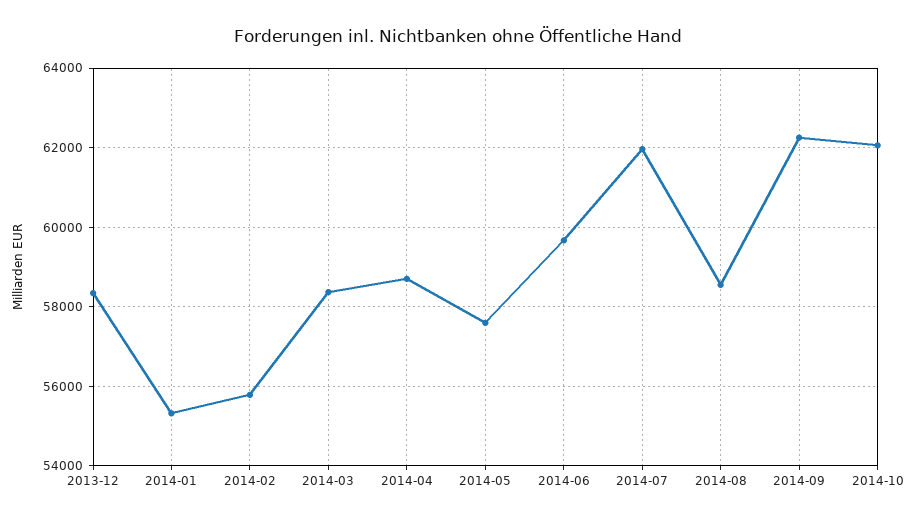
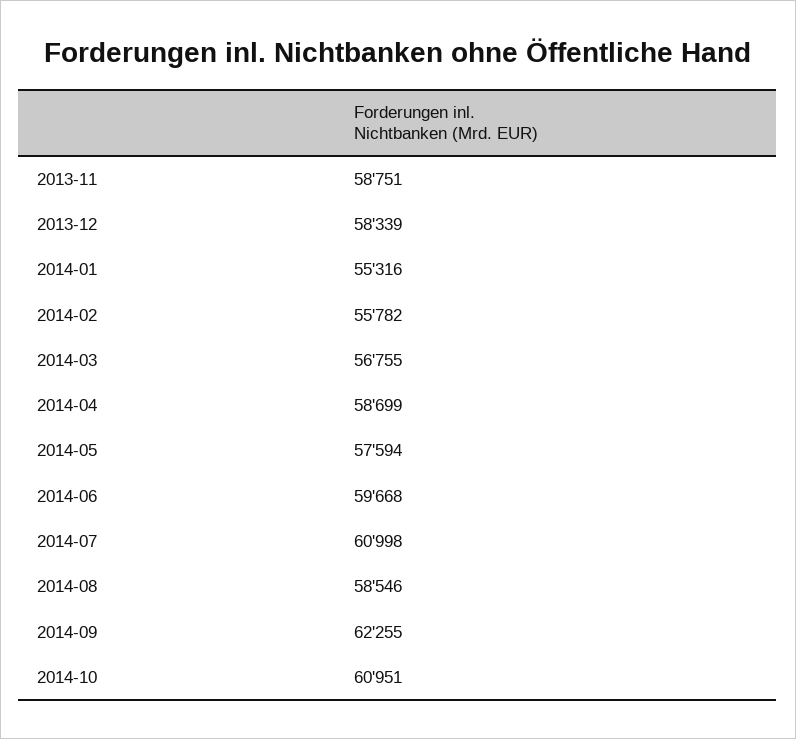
2014-03: 58400 -> 56755
2014-07: 62000 -> 60998
2014-10: 62000 -> 60951
2013-11: none -> 58751

